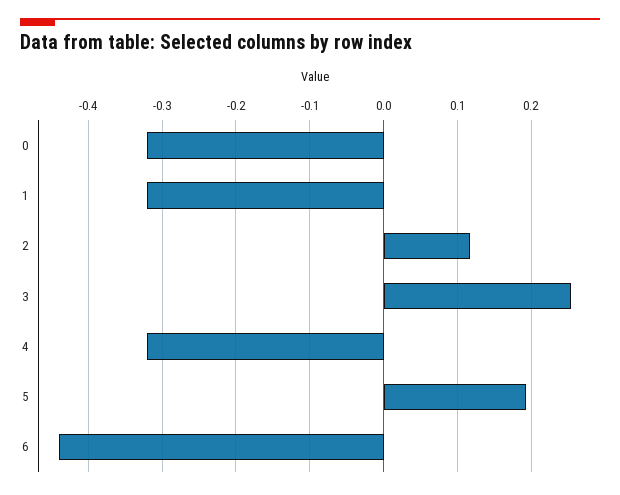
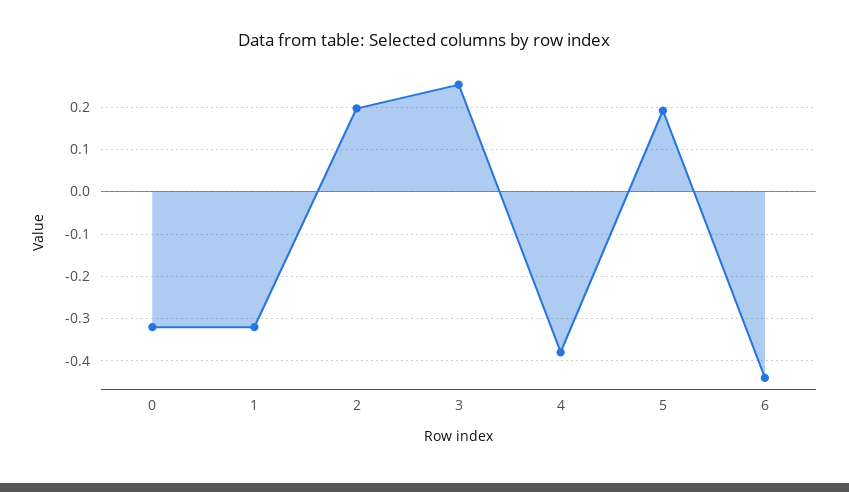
2: 0.12 -> 0.2
4: -0.32 -> -0.38

